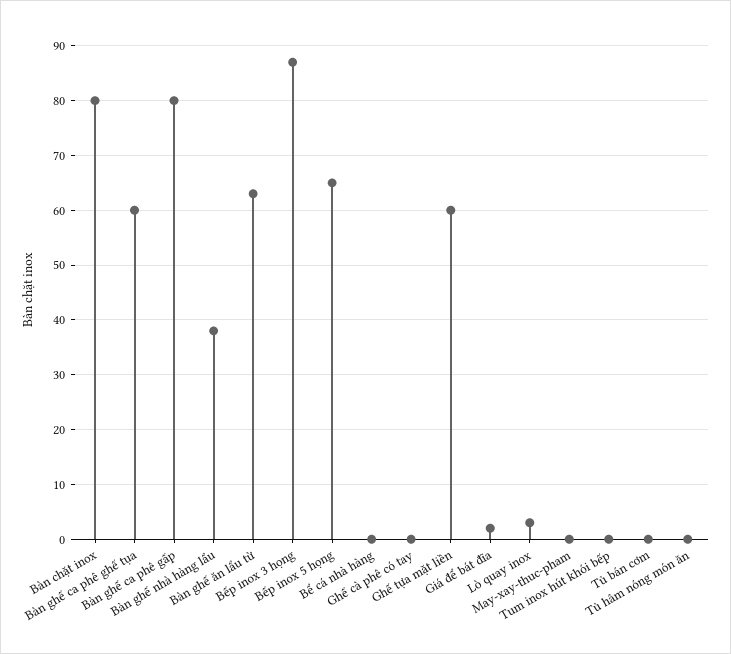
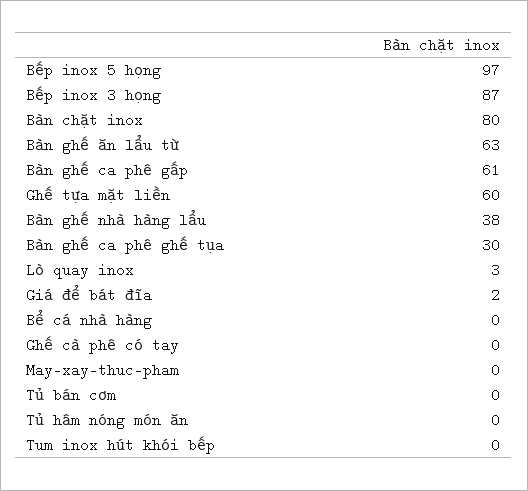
Bàn ghế ca phê ghế tụa: 60 -> 30
Bàn ghế ca phê gấp: 80 -> 61
Bếp inox 5 họng: 65 -> 97

